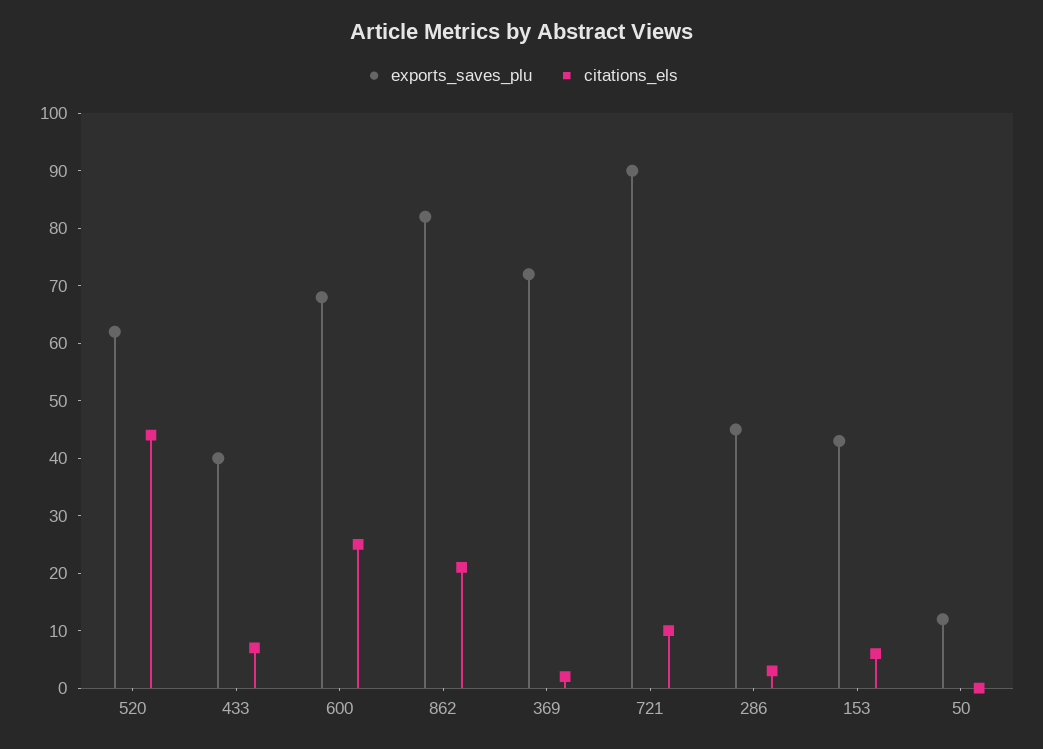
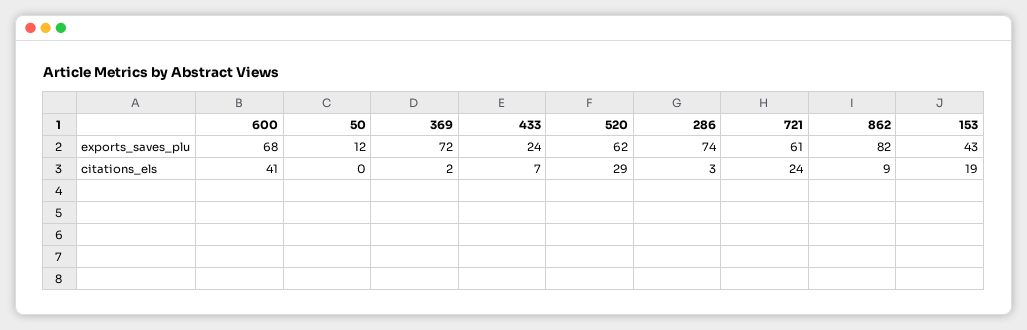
citations_els, 520: 45 -> 29
exports_saves_plu, 433: 40 -> 24
citations_els, 600: 25 -> 41
citations_els, 862: 20 -> 9
exports_saves_plu, 721: 90 -> 61
citations_els, 721: 10 -> 24
exports_saves_plu, 286: 45 -> 74
citations_els, 153: 5 -> 19

